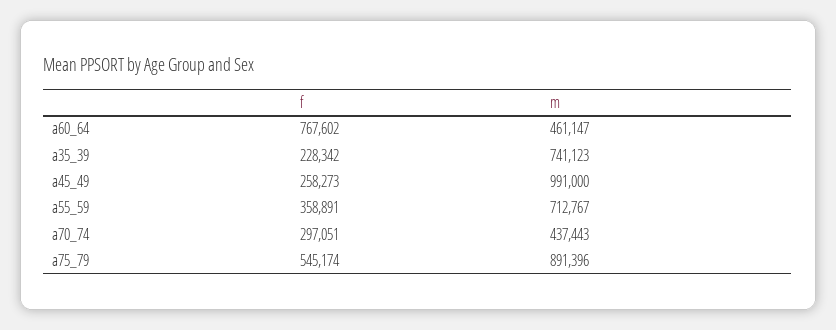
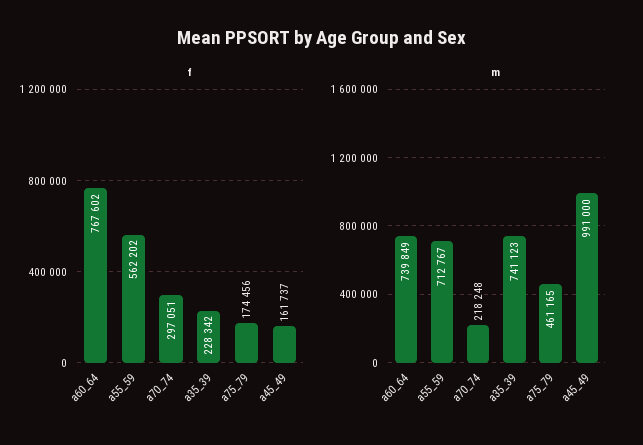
m, a60_64: 461147 -> 739849
f, a45_49: 258273 -> 161737
f, a55_59: 358891 -> 562202
m, a70_74: 437443 -> 218248
f, a75_79: 545174 -> 174456
m, a75_79: 891396 -> 461165

